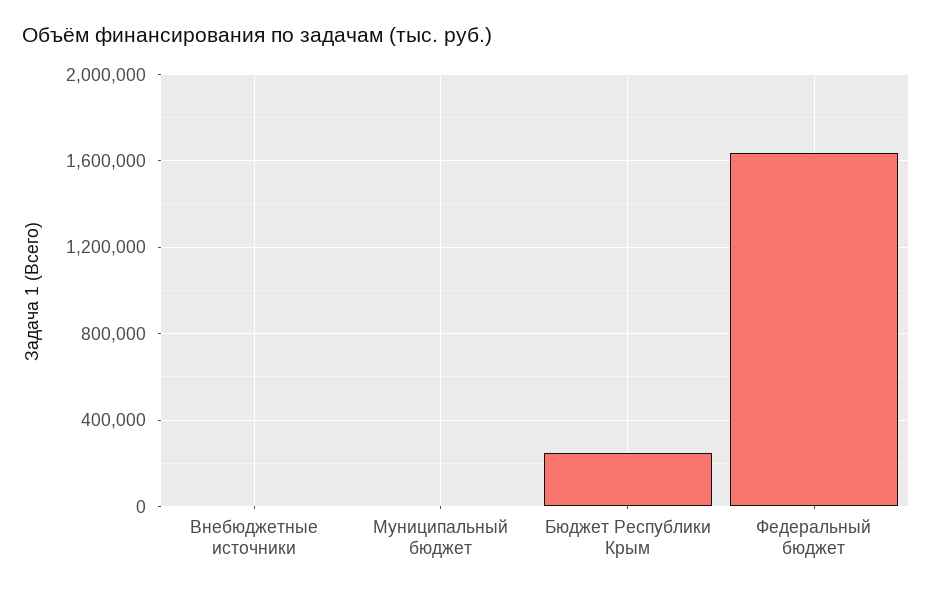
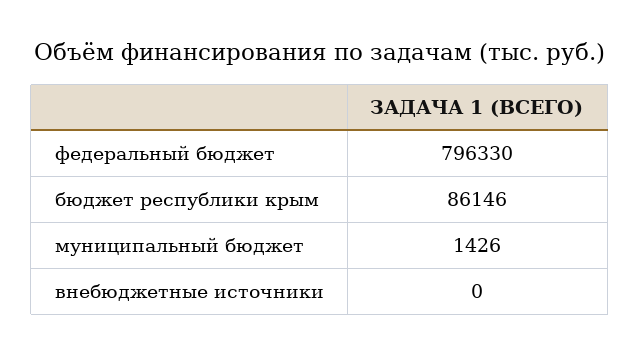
Бюджет Республики Крым: 250000 -> 86146
Федеральный бюджет: 1650000 -> 796330

